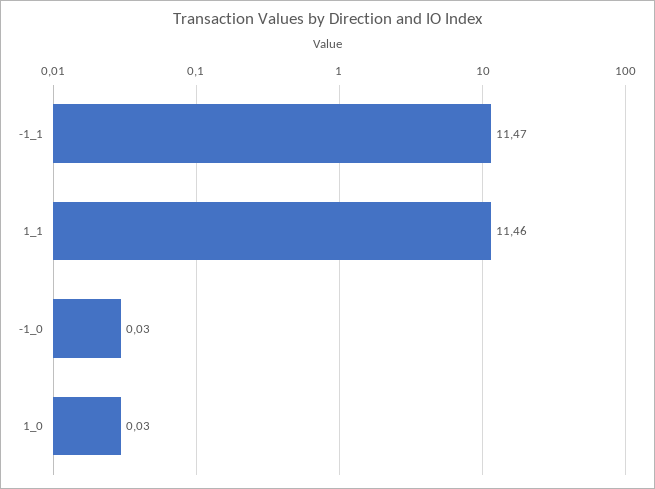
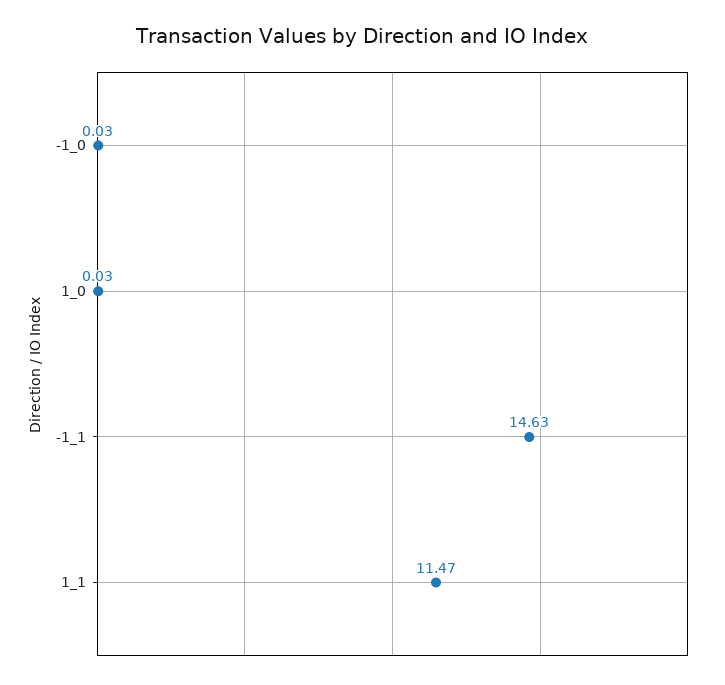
-1_1: 11.47 -> 14.63
1_1: 11.46 -> 11.47

